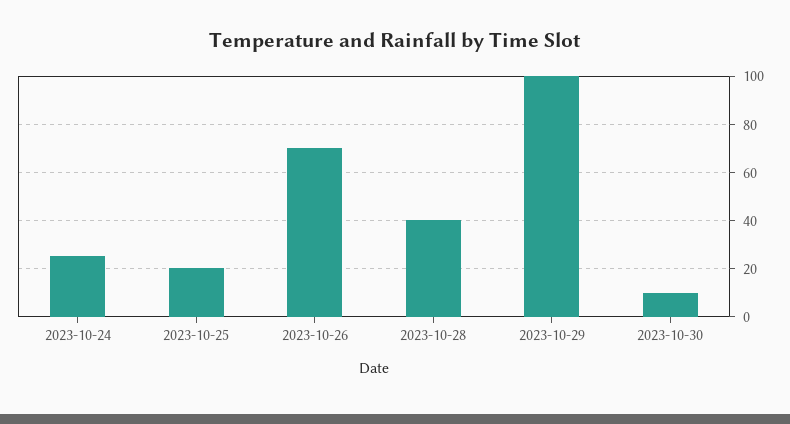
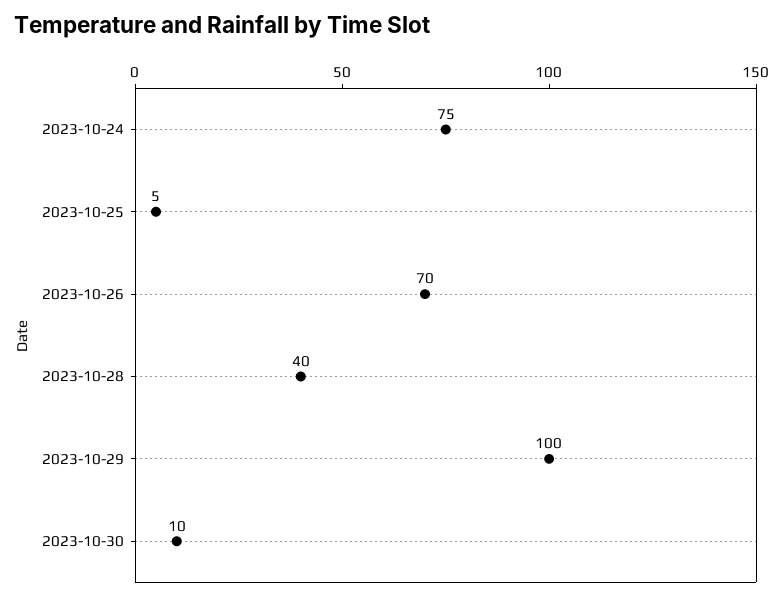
2023-10-24: 25 -> 75
2023-10-25: 20 -> 5

